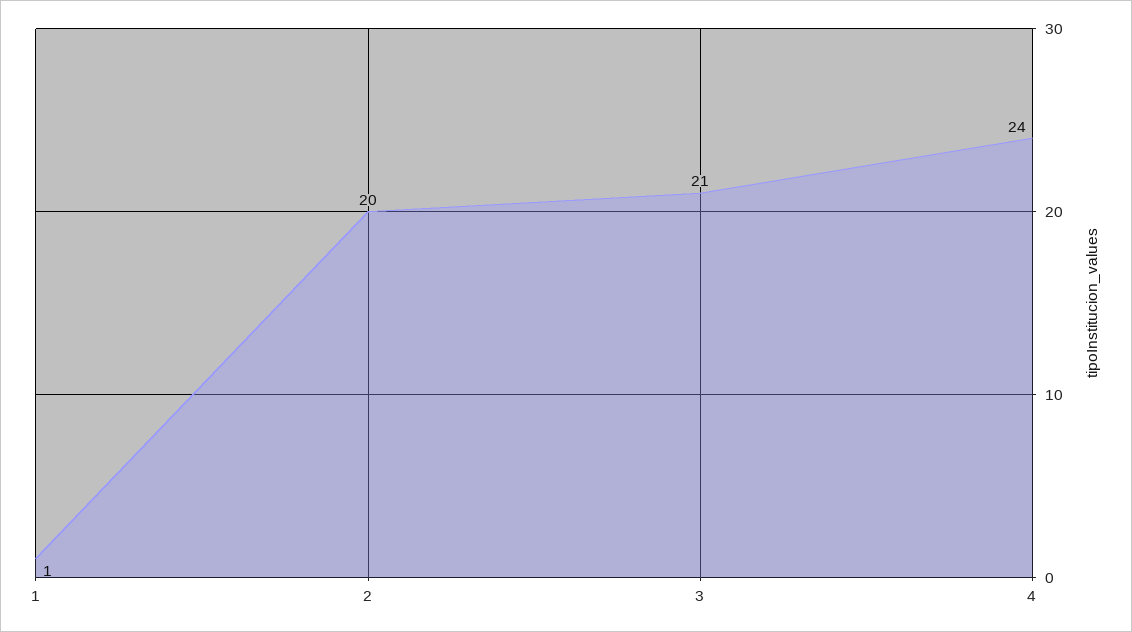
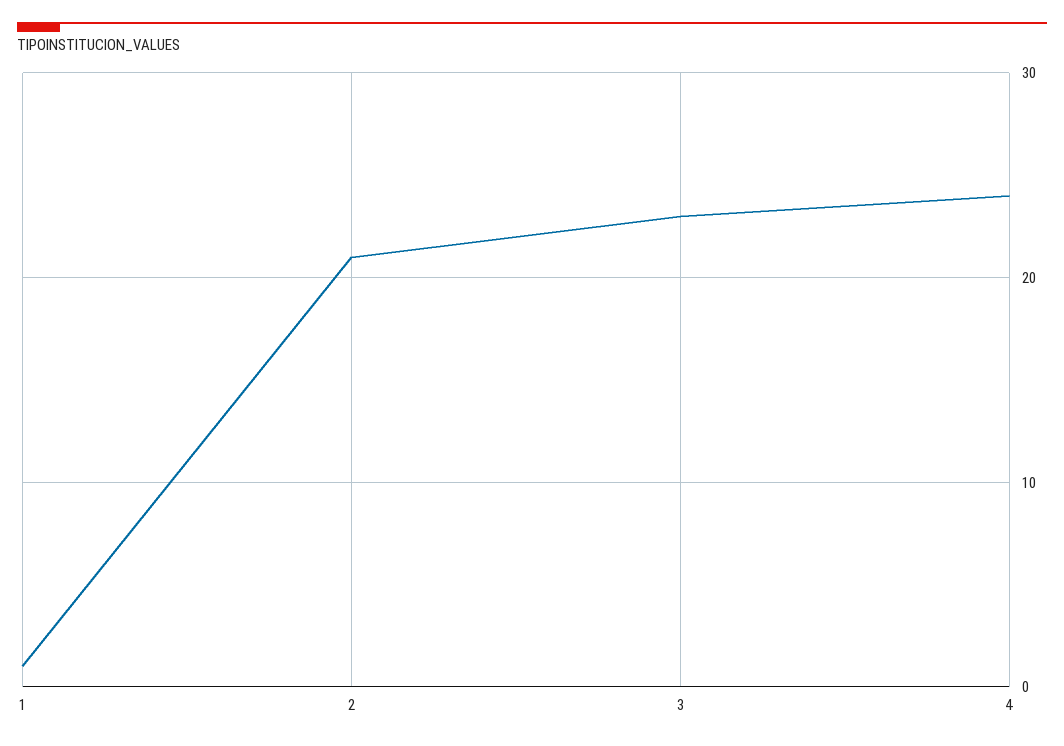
2: 20 -> 21
3: 21 -> 23

